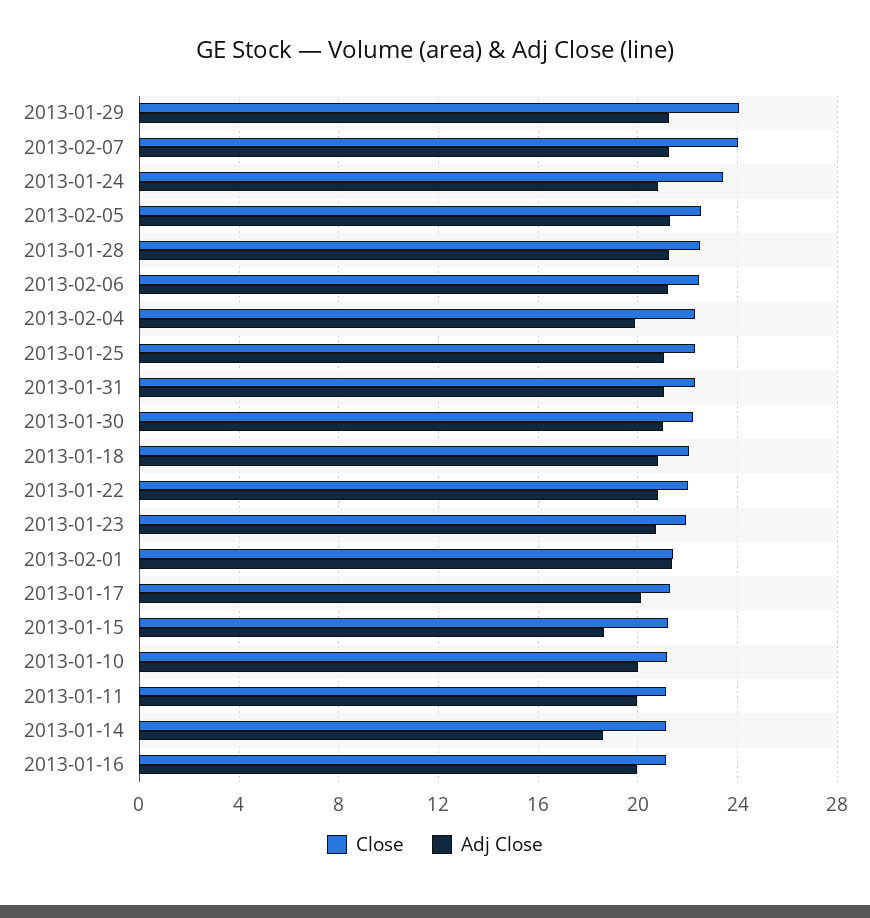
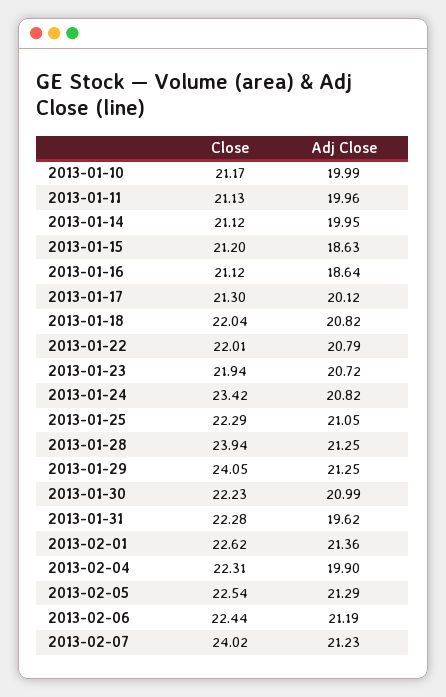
Close, 2013-01-28: 22.5 -> 23.94
Adj Close, 2013-01-31: 21 -> 19.62
Close, 2013-02-01: 21.5 -> 22.62
Adj Close, 2013-01-14: 18.5 -> 19.95
Adj Close, 2013-01-16: 20 -> 18.64

